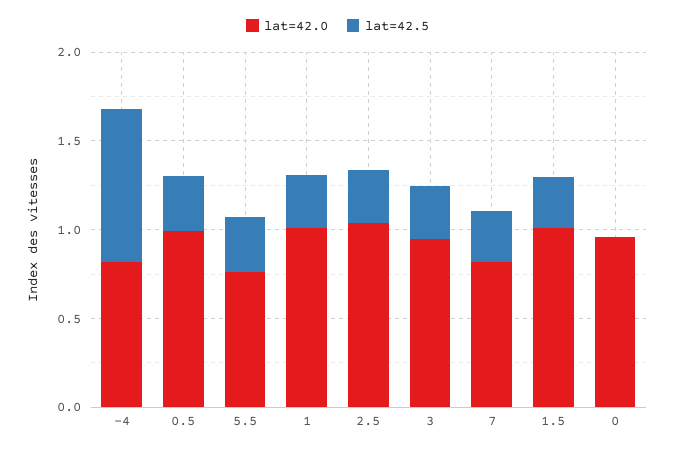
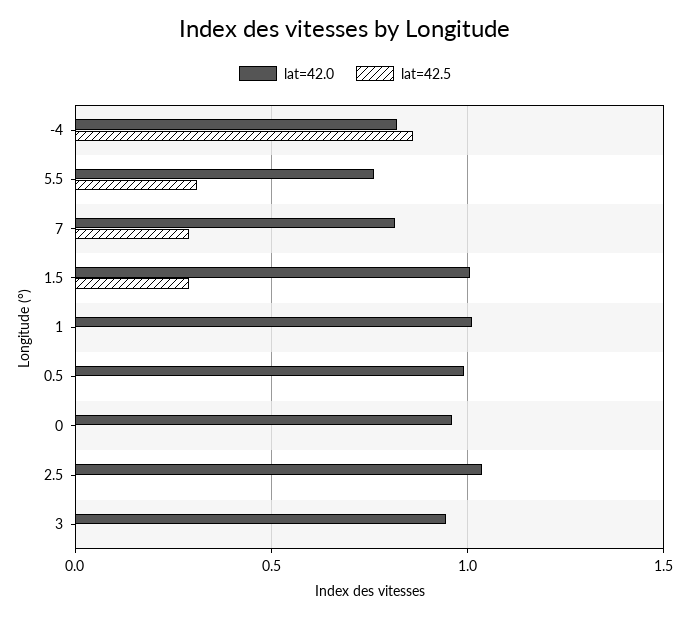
lat=42.5, 0.5: 0.3 -> 0
lat=42.5, 1: 0.3 -> 0
lat=42.5, 2.5: 0.3 -> 0
lat=42.5, 3: 0.3 -> 0

